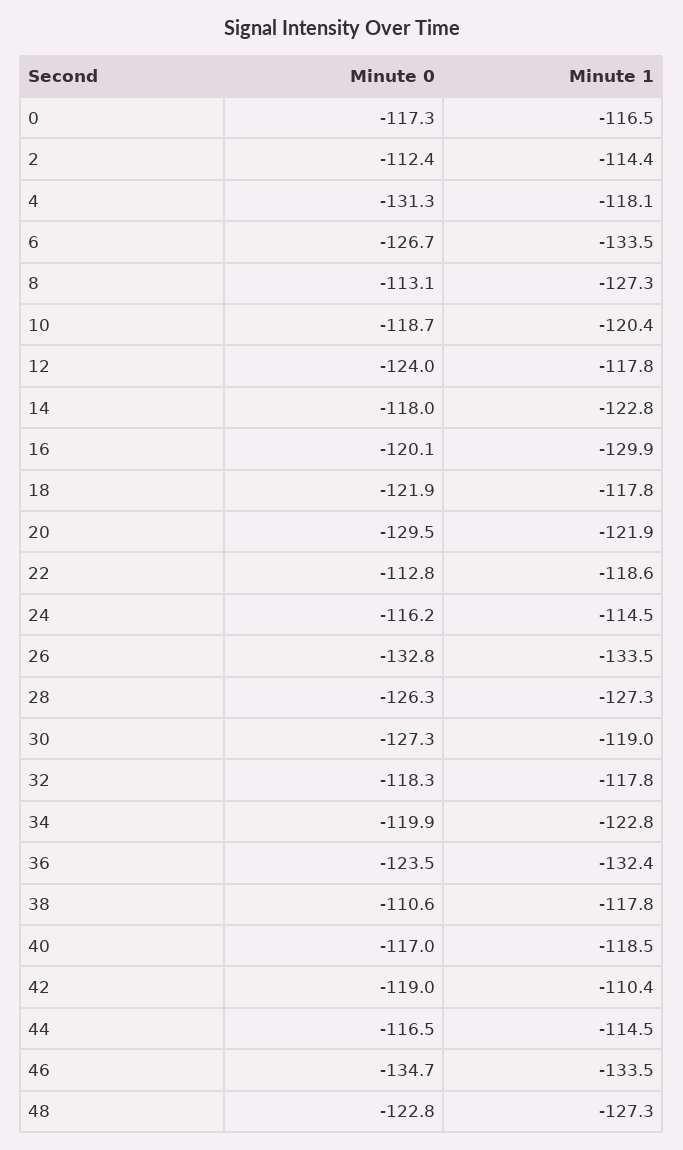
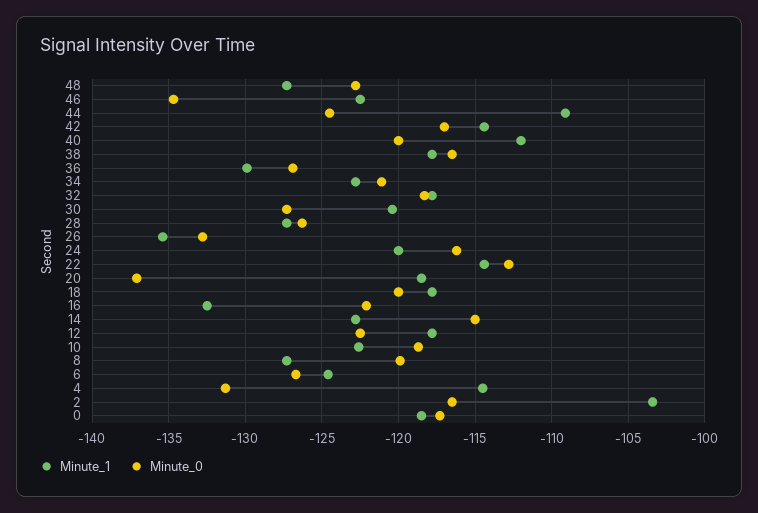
Minute 1, 0: -116.5 -> -118.5
Minute 0, 2: -112.4 -> -116.5
Minute 1, 2: -114.4 -> -103.5
Minute 1, 4: -118.1 -> -114.5
Minute 1, 6: -133.5 -> -124.5
Minute 0, 8: -113.1 -> -120
Minute 1, 10: -120.4 -> -122.5
Minute 0, 12: -124 -> -122.5
Minute 0, 14: -118 -> -115
Minute 0, 16: -120.1 -> -122
Minute 1, 16: -129.9 -> -132.5
Minute 0, 18: -121.9 -> -120
Minute 0, 20: -129.5 -> -137
Minute 1, 20: -121.9 -> -118.5
Minute 1, 22: -118.6 -> -114.5
Minute 1, 24: -114.5 -> -120
Minute 1, 26: -133.5 -> -135.5
Minute 1, 30: -119 -> -120.5
Minute 0, 34: -119.9 -> -121
Minute 0, 36: -123.5 -> -127
Minute 1, 36: -132.4 -> -130
Minute 0, 38: -110.6 -> -116.5
Minute 0, 40: -117 -> -120
Minute 1, 40: -118.5 -> -112
Minute 0, 42: -119 -> -117
Minute 1, 42: -110.4 -> -114.5
Minute 0, 44: -116.5 -> -124.5
Minute 1, 44: -114.5 -> -109
Minute 1, 46: -133.5 -> -122.5

